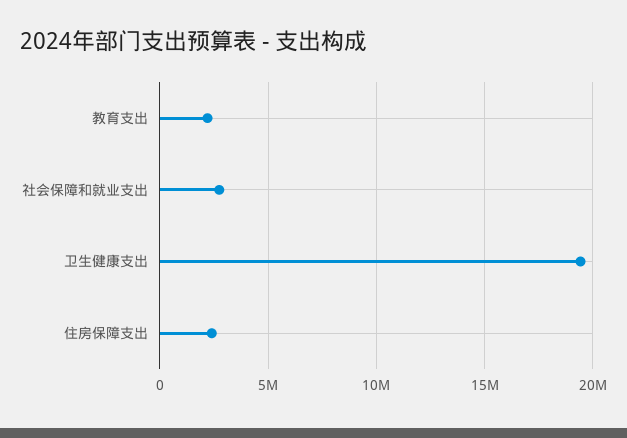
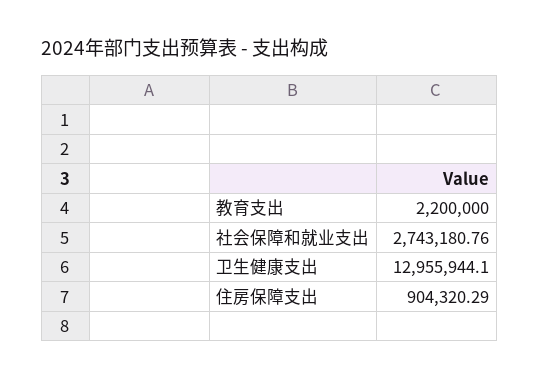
卫生健康支出: 19500000 -> 12955944.1
住房保障支出: 2500000 -> 904320.29

